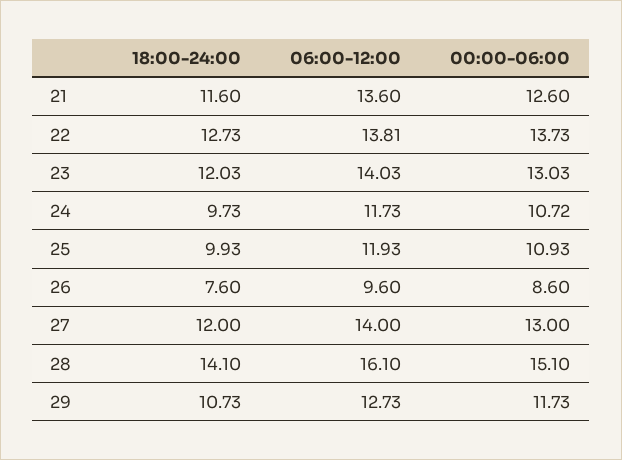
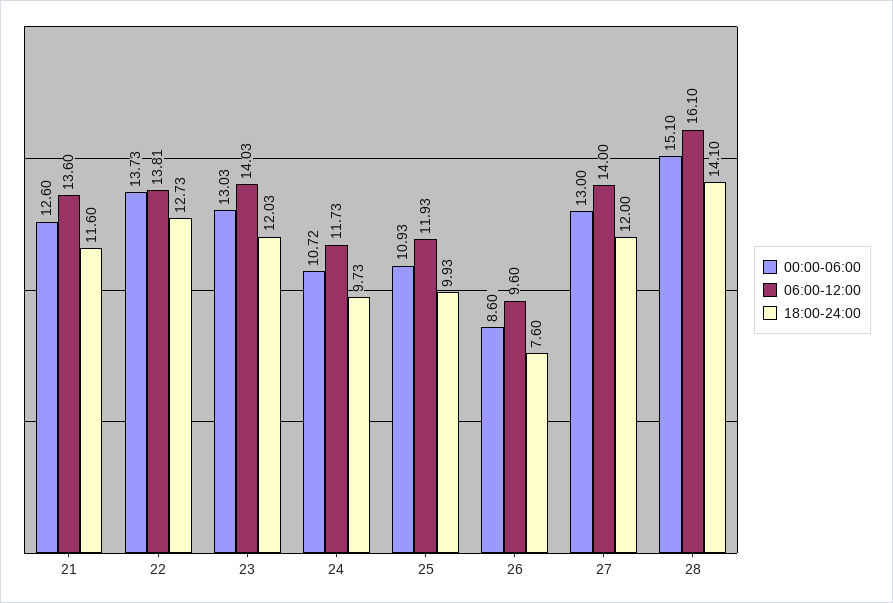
18:00-24:00, 29: 10.73 -> none
06:00-12:00, 29: 12.73 -> none
00:00-06:00, 29: 11.73 -> none

